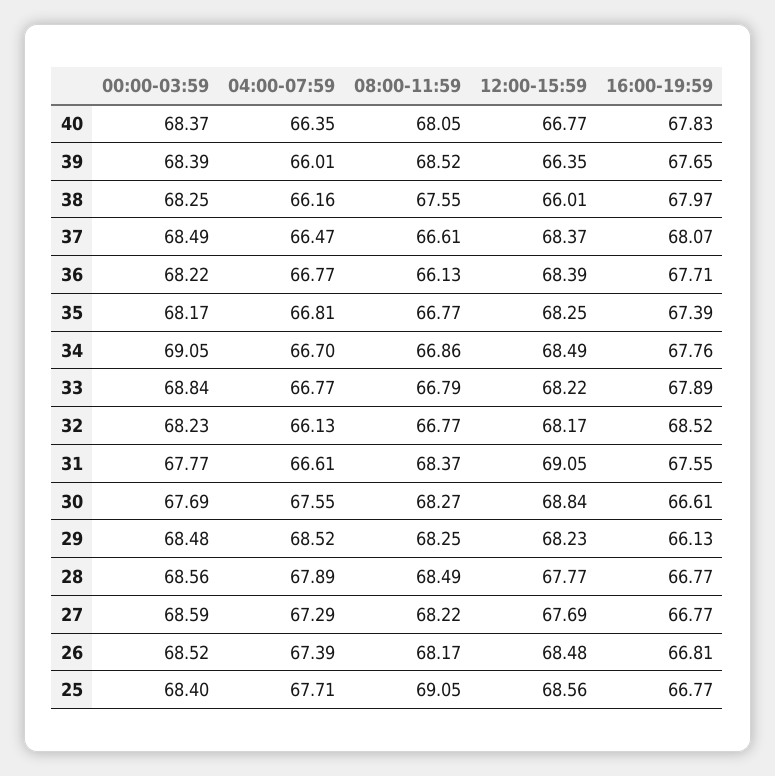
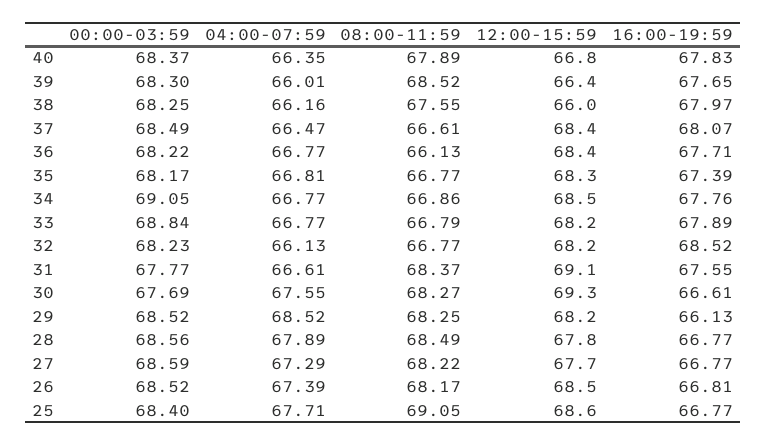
08:00-11:59, 40: 68.05 -> 67.89
00:00-03:59, 39: 68.39 -> 68.3
04:00-07:59, 34: 66.7 -> 66.77
12:00-15:59, 30: 68.84 -> 69.3
00:00-03:59, 29: 68.48 -> 68.52

